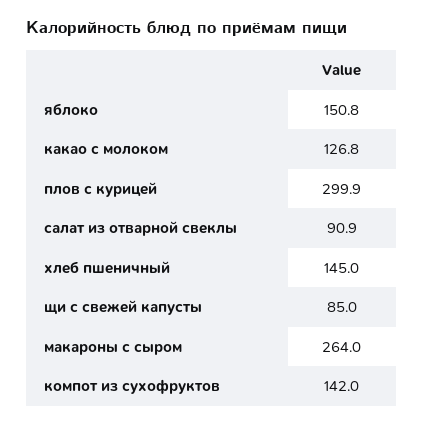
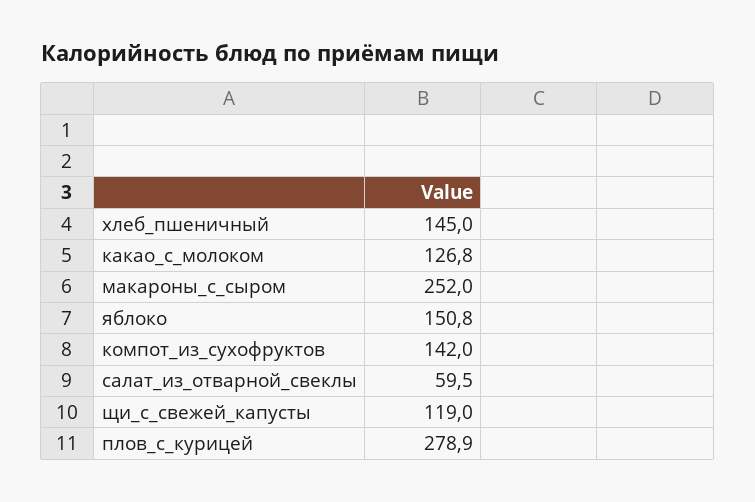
плов с курицей: 299.9 -> 278.9
салат из отварной свеклы: 90.9 -> 59.5
щи с свежей капусты: 85 -> 119
макароны с сыром: 264 -> 252

